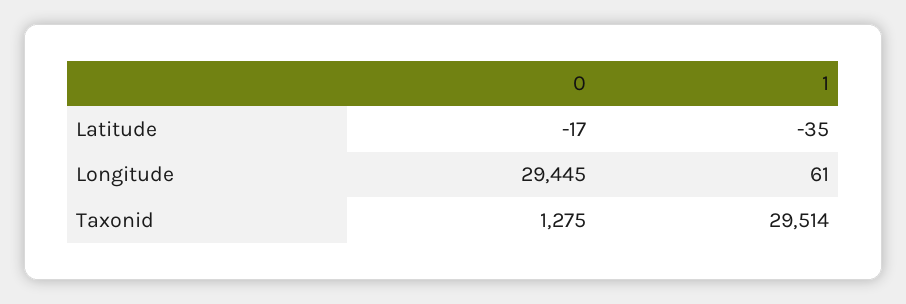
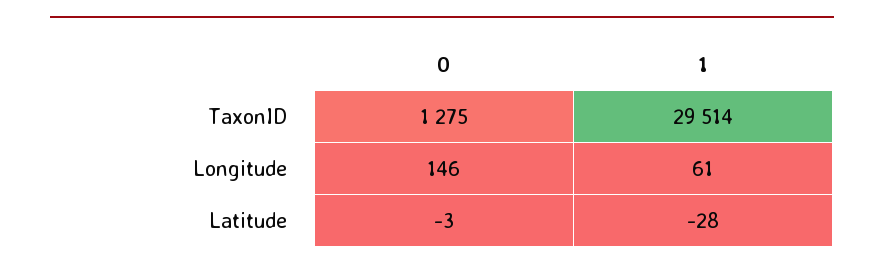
0, Latitude: -17 -> -3
1, Latitude: -35 -> -28
0, Longitude: 29445 -> 146

